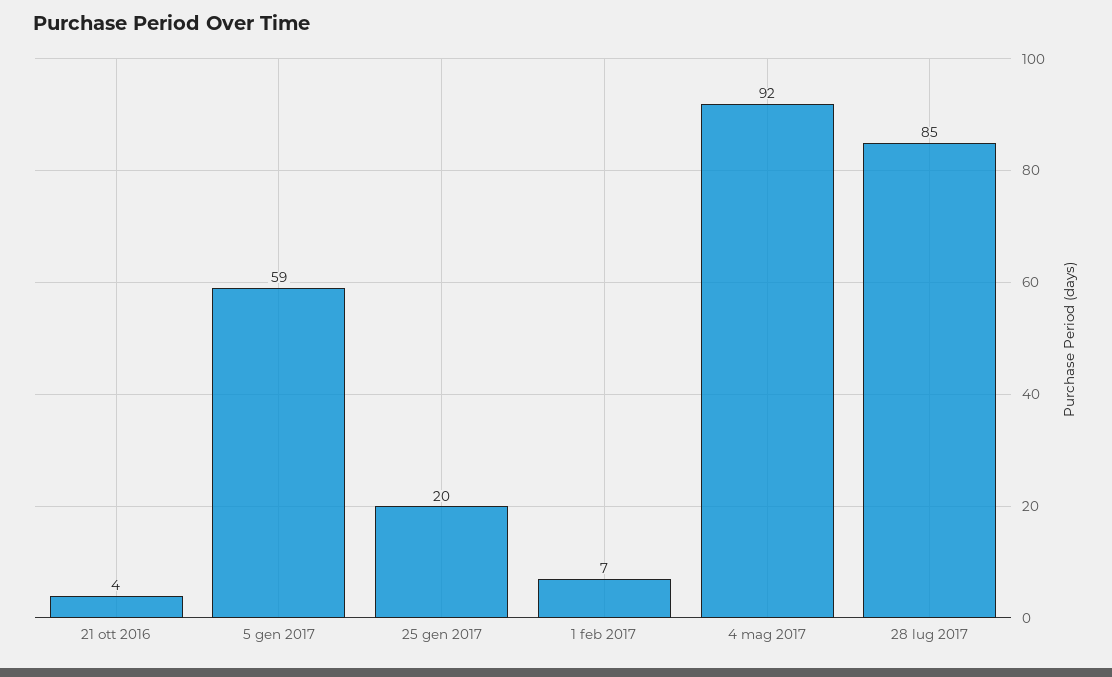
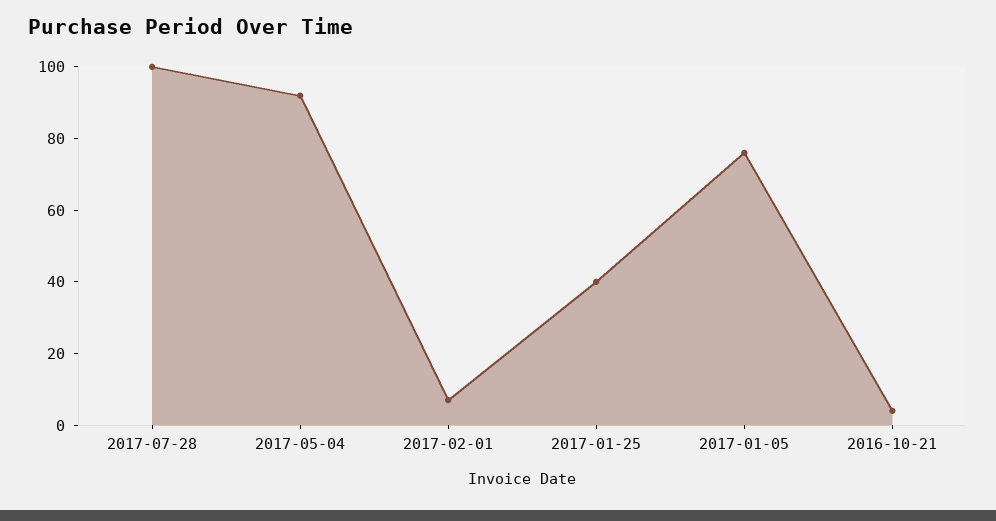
5 gen 2017: 59 -> 75
25 gen 2017: 20 -> 40
28 lug 2017: 85 -> 100

